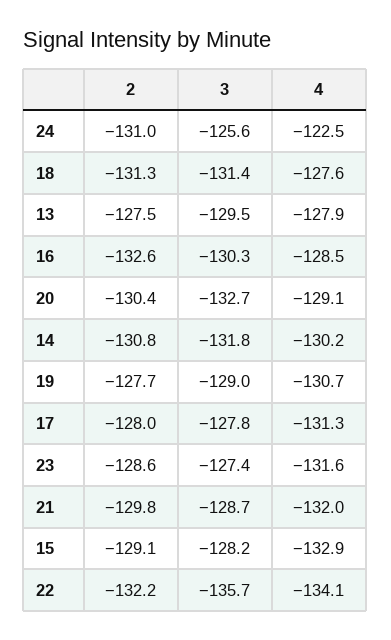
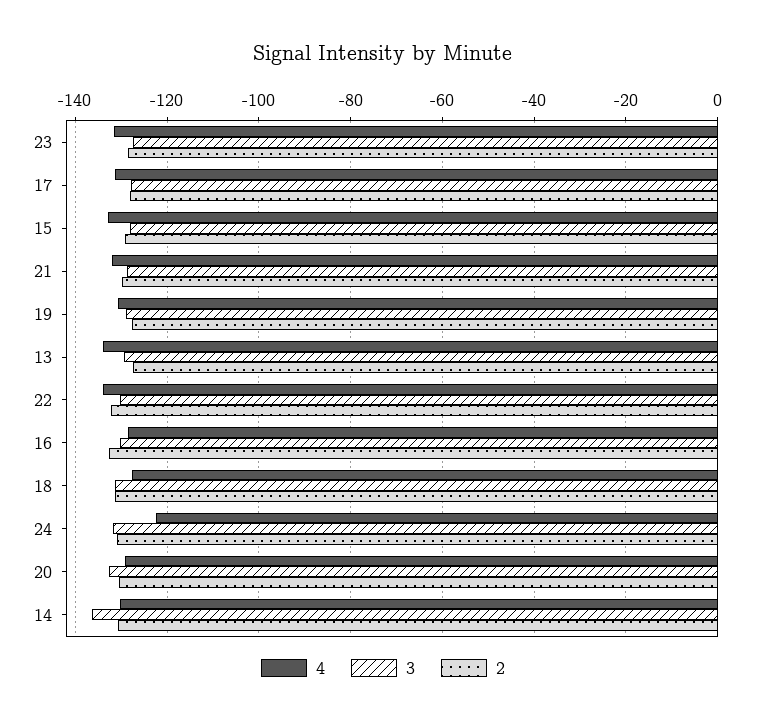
3, 24: -125.6 -> -132
4, 13: -127.9 -> -134
3, 14: -131.8 -> -136
3, 22: -135.7 -> -130

